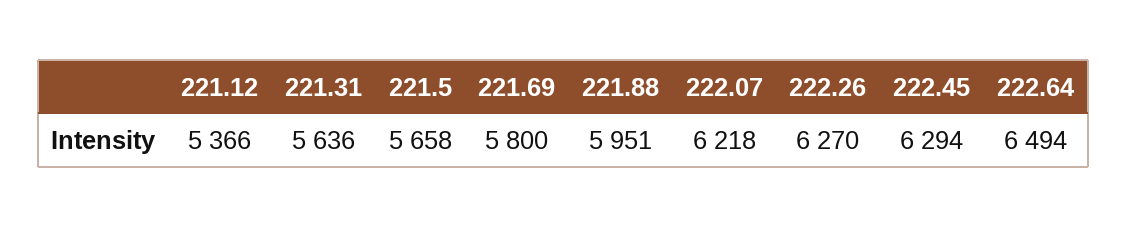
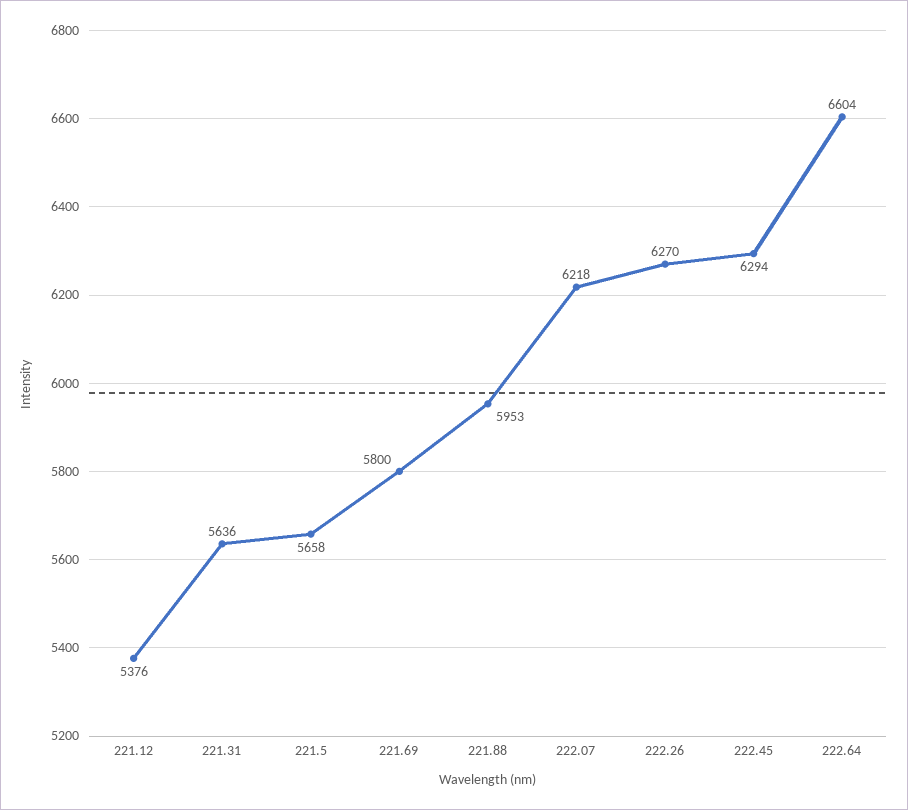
221.12: 5366 -> 5376
221.88: 5951 -> 5953
222.64: 6494 -> 6604

